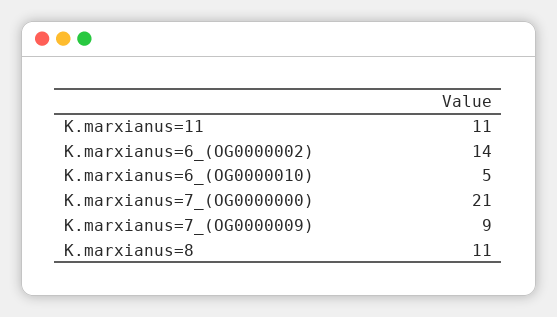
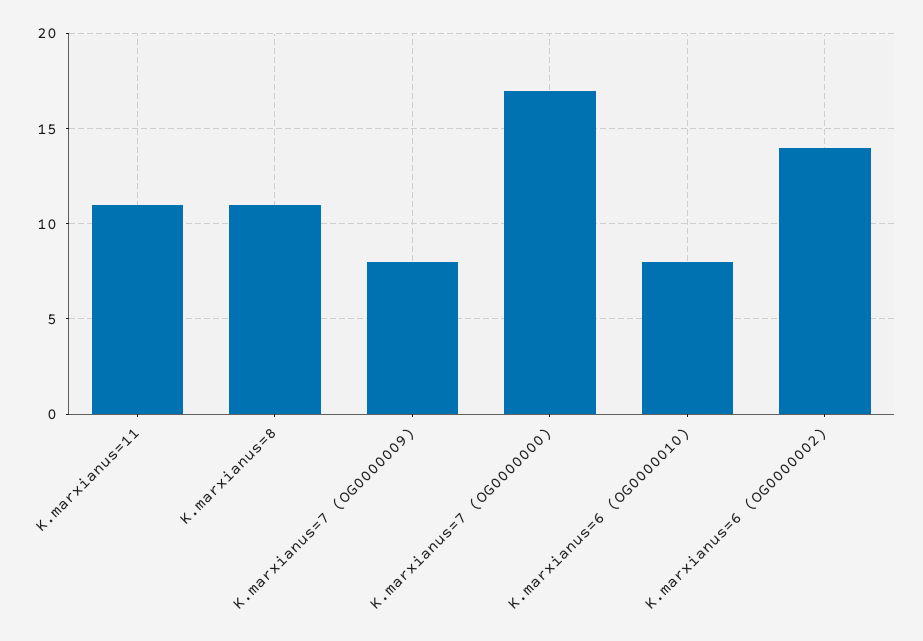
K.marxianus=6_(OG0000010): 5 -> 8
K.marxianus=7_(OG0000000): 21 -> 17
K.marxianus=7_(OG0000009): 9 -> 8

